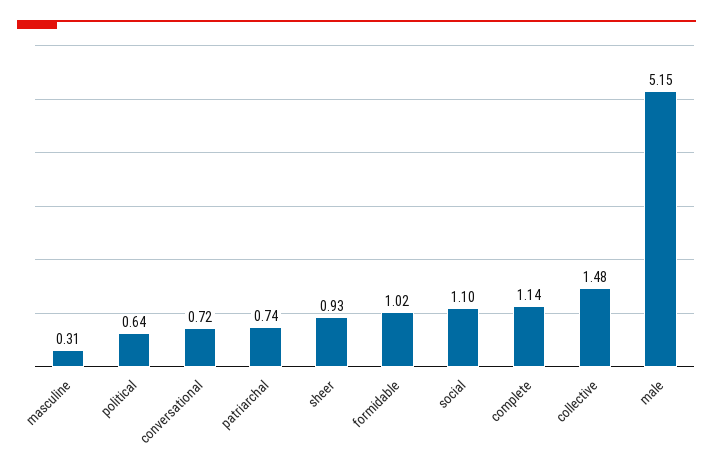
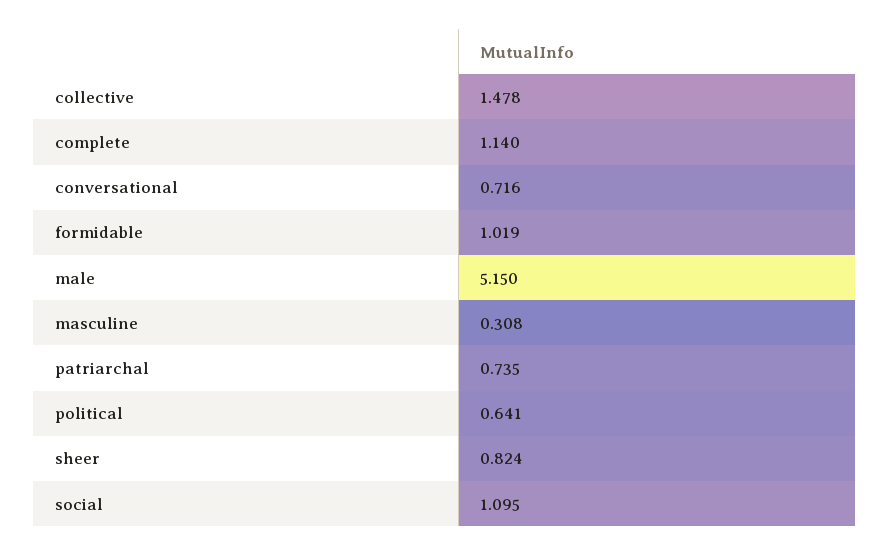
sheer: 0.93 -> 0.824

